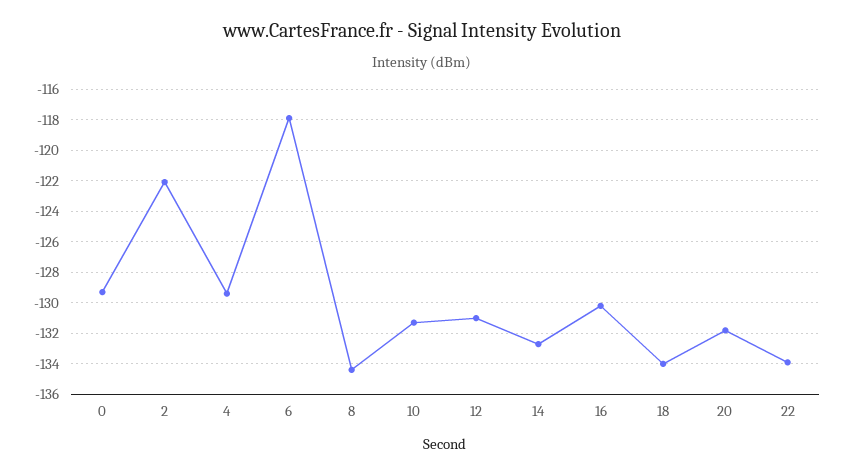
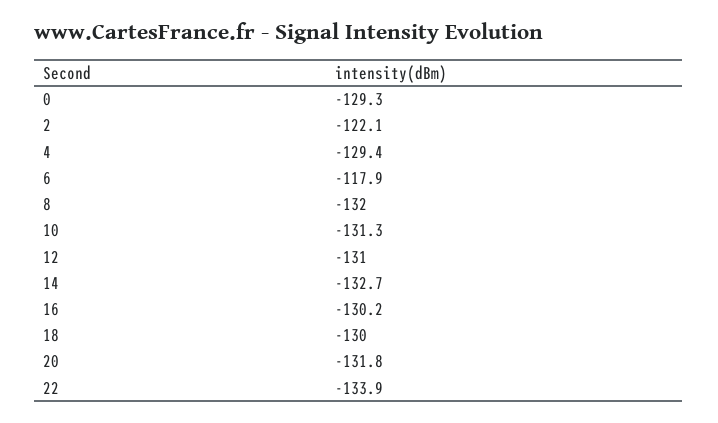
8: -134.5 -> -132
18: -134 -> -130

